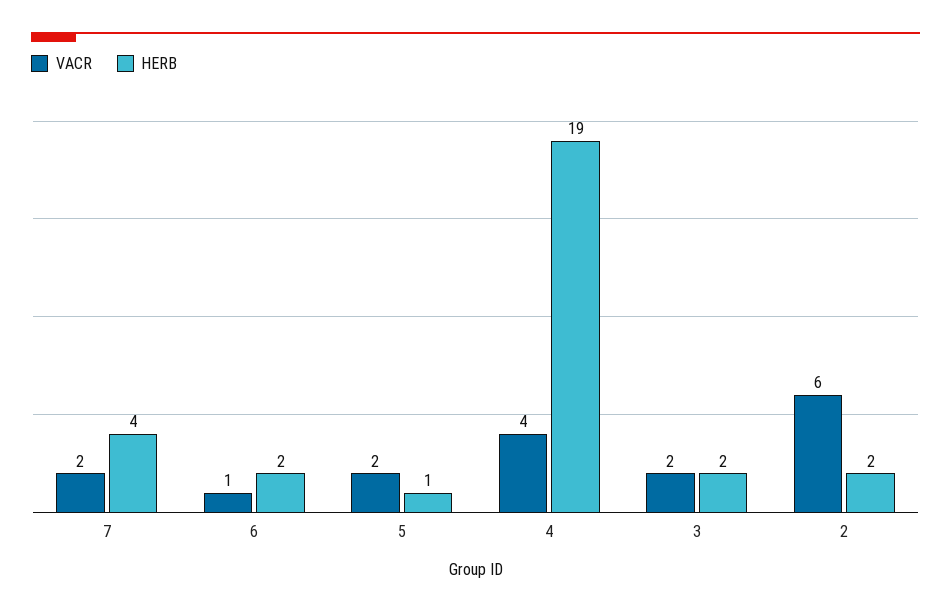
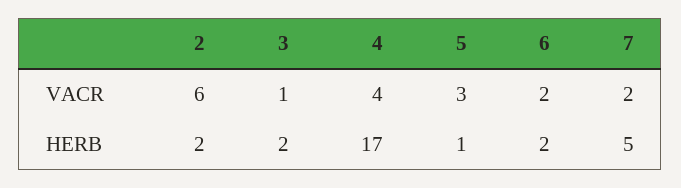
HERB, 7: 4 -> 5
VACR, 6: 1 -> 2
VACR, 5: 2 -> 3
HERB, 4: 19 -> 17
VACR, 3: 2 -> 1

